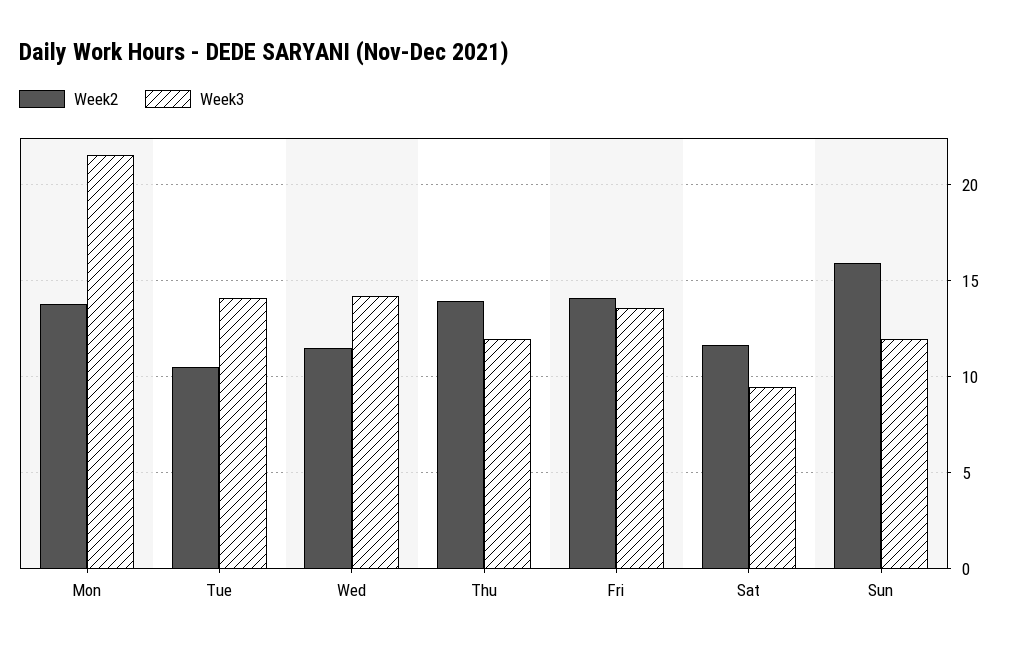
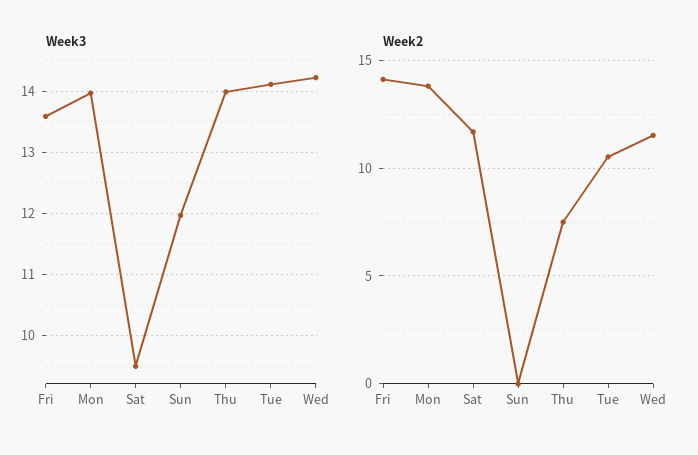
Week3, Mon: 21.5 -> 14
Week2, Thu: 14 -> 7.5
Week3, Thu: 12 -> 14
Week2, Sun: 16 -> 0

